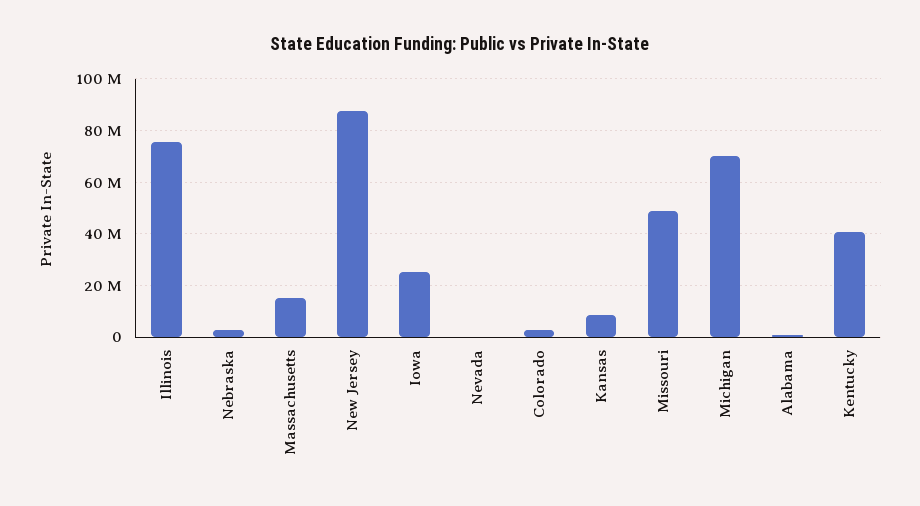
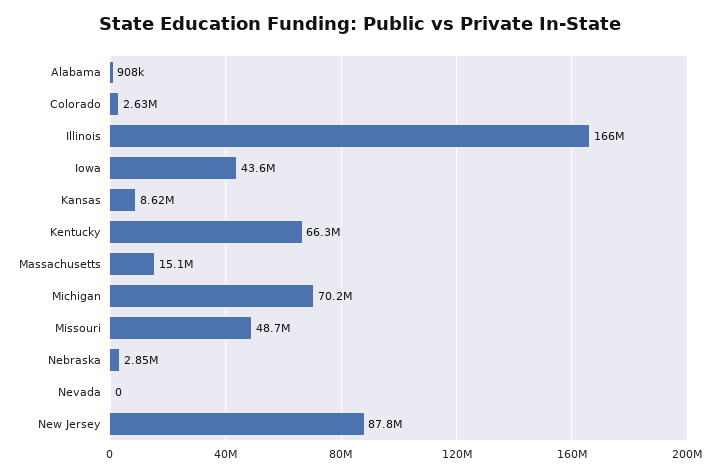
Illinois: 75000000 -> 166000000
Iowa: 25000000 -> 43600000
Kentucky: 40000000 -> 66300000

